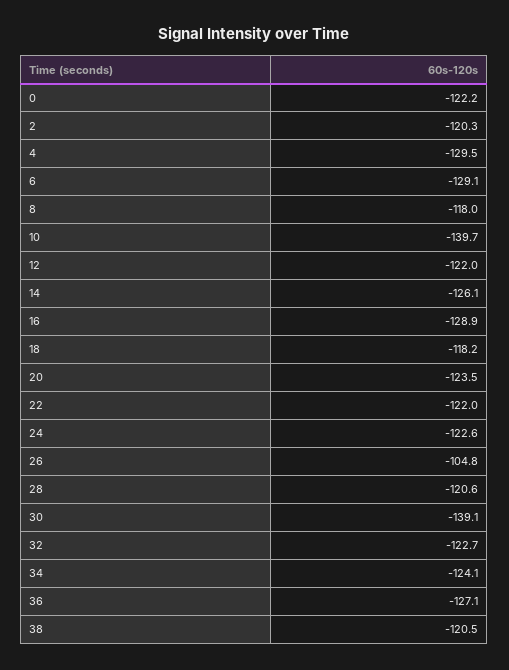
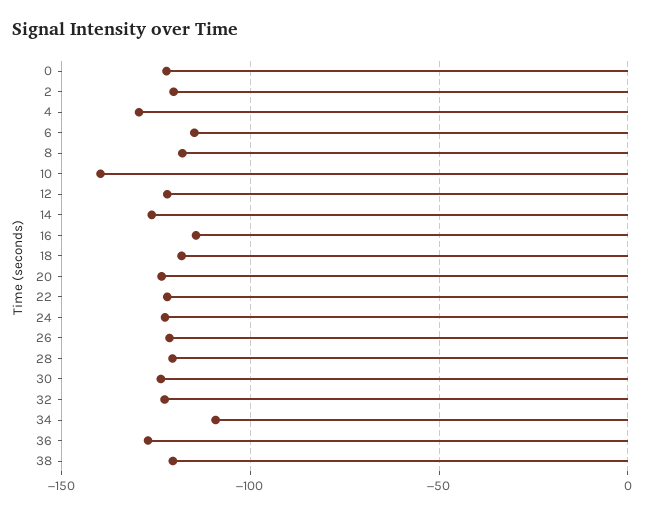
6: -129.1 -> -115
16: -128.9 -> -115
26: -104.8 -> -120
30: -139.1 -> -125
34: -124.1 -> -110

